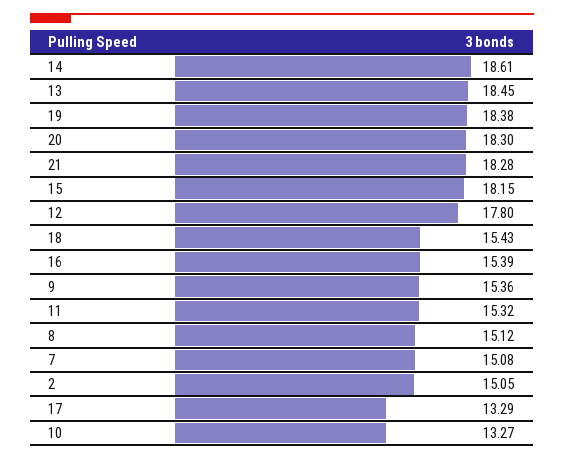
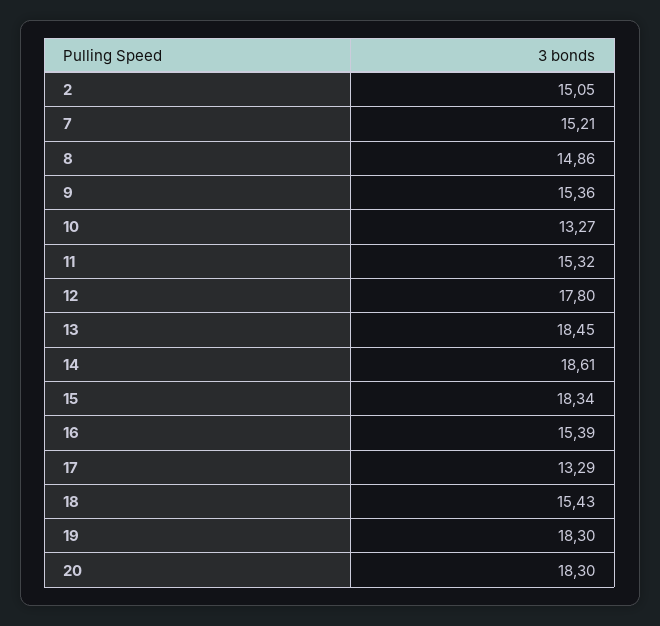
19: 18.38 -> 18.3
21: 18.28 -> none
15: 18.15 -> 18.34
8: 15.12 -> 14.86
7: 15.08 -> 15.21

